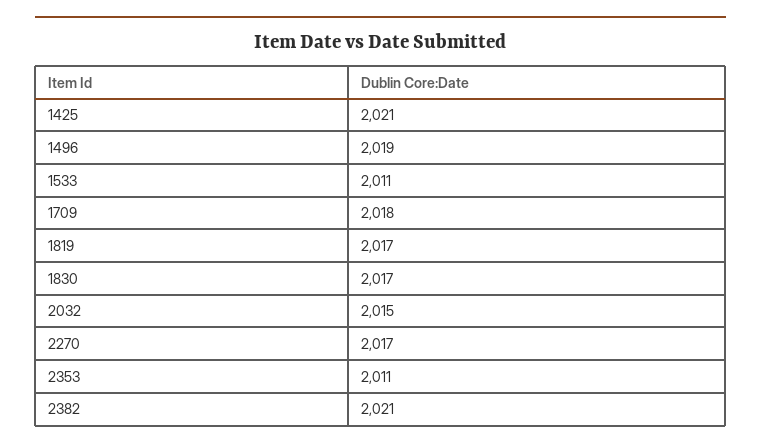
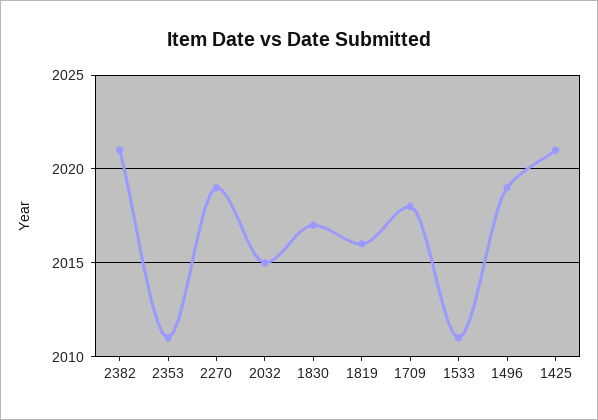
1819: 2017 -> 2016
2270: 2017 -> 2019

